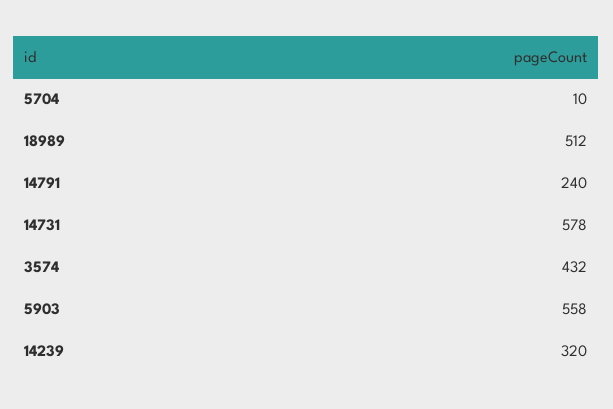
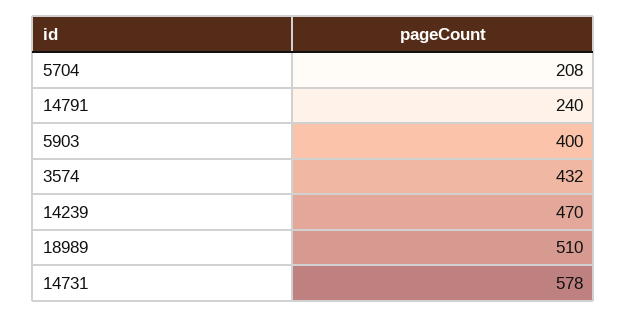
5704: 10 -> 208
18989: 512 -> 510
5903: 558 -> 400
14239: 320 -> 470

